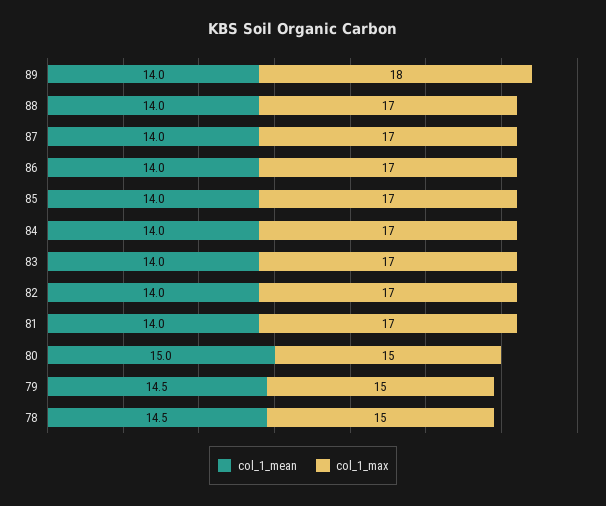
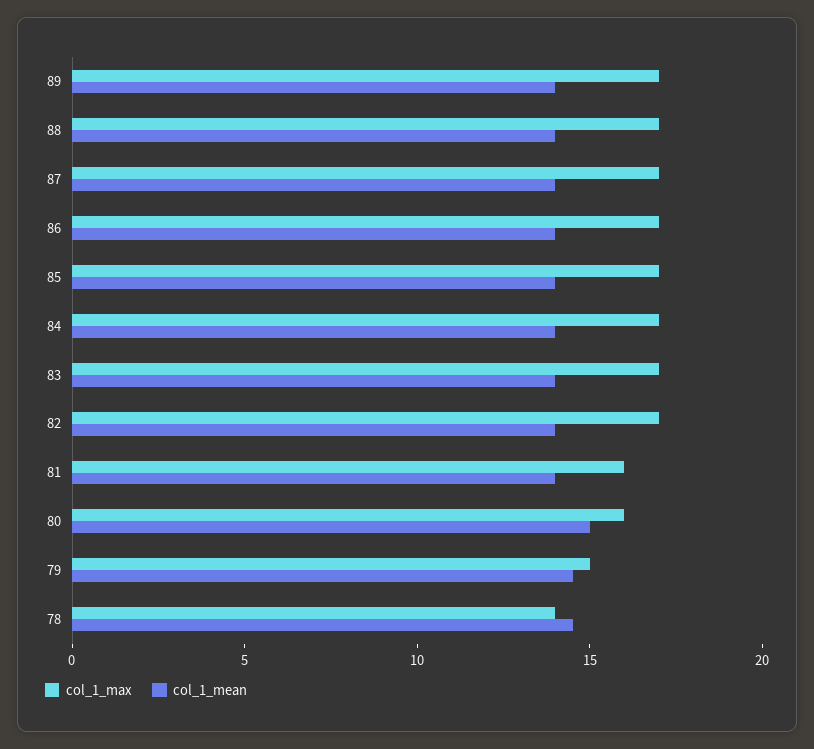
col_1_max, 89: 18 -> 17
col_1_max, 81: 17 -> 16
col_1_max, 80: 15 -> 16
col_1_max, 78: 15 -> 14

